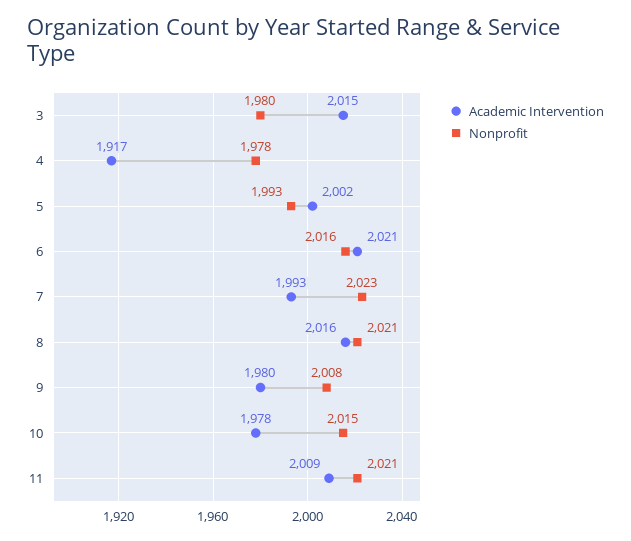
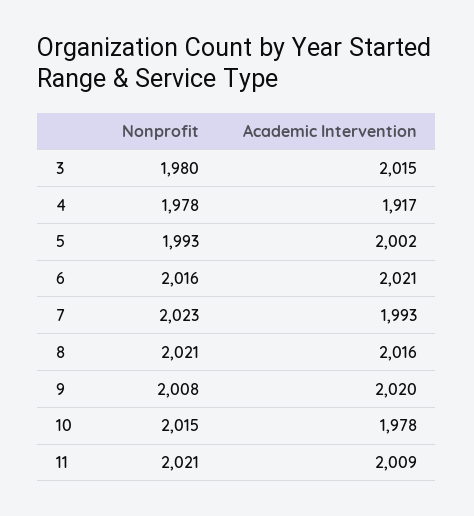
Academic Intervention, 9: 1980 -> 2020

